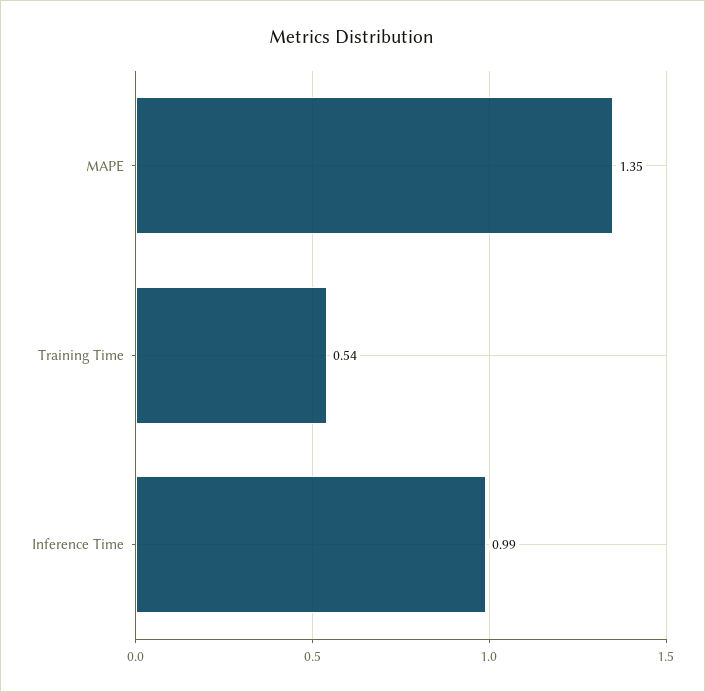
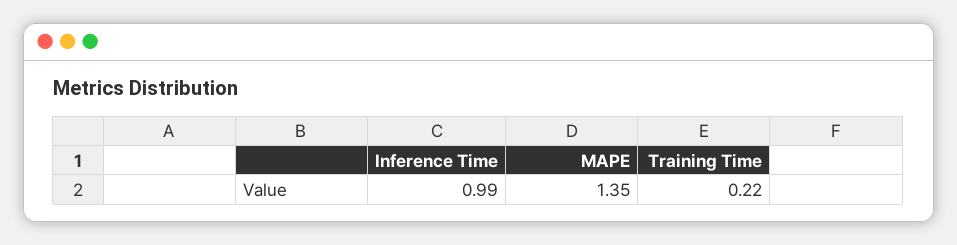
Training Time: 0.54 -> 0.22

